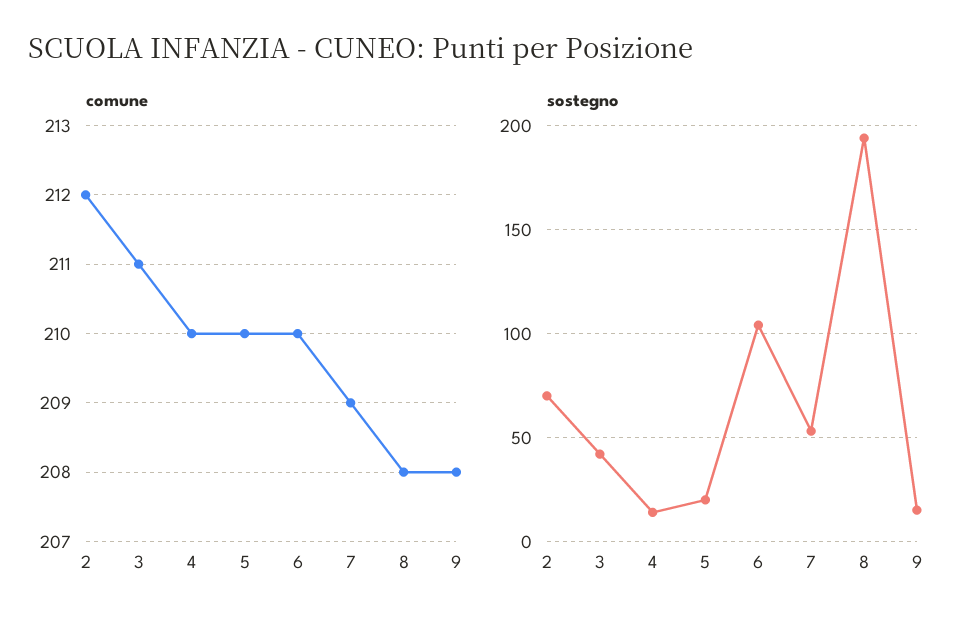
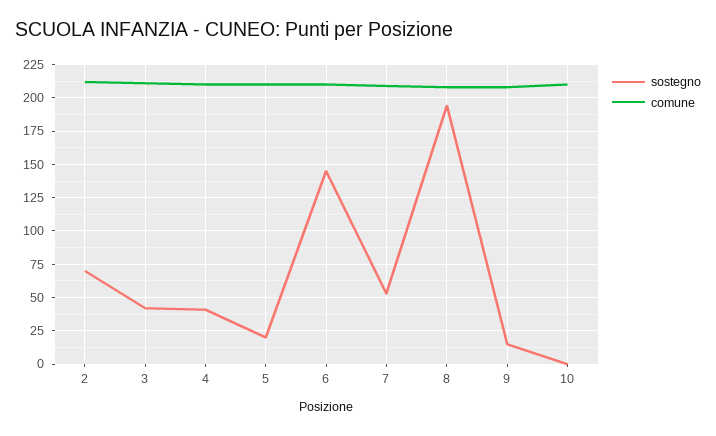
sostegno, 4: 15 -> 40
sostegno, 6: 105 -> 145
sostegno, 10: none -> 0
comune, 10: none -> 210

